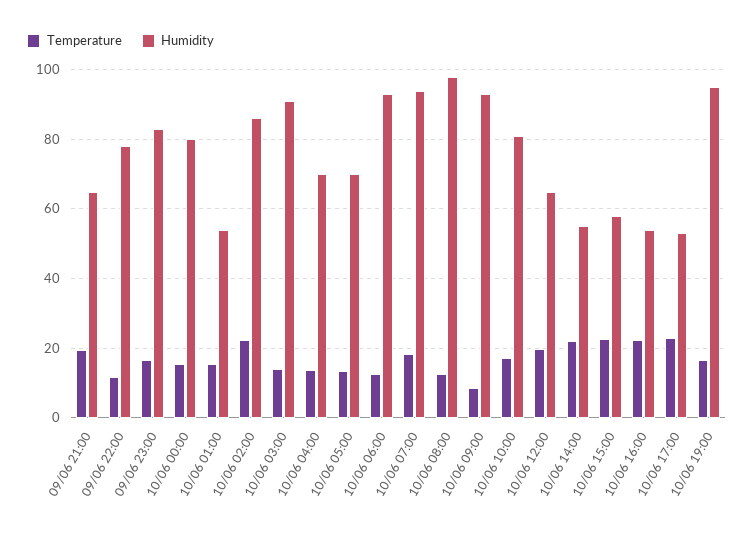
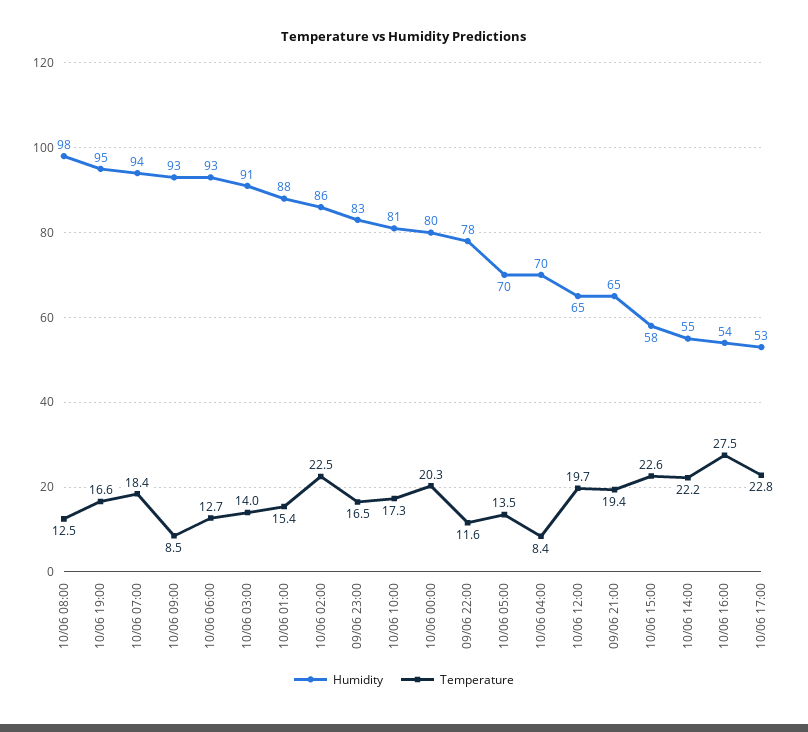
Temperature, 10/06 00:00: 16 -> 20.3
Humidity, 10/06 01:00: 54 -> 88
Temperature, 10/06 04:00: 14 -> 8.4
Temperature, 10/06 16:00: 22 -> 27.5

